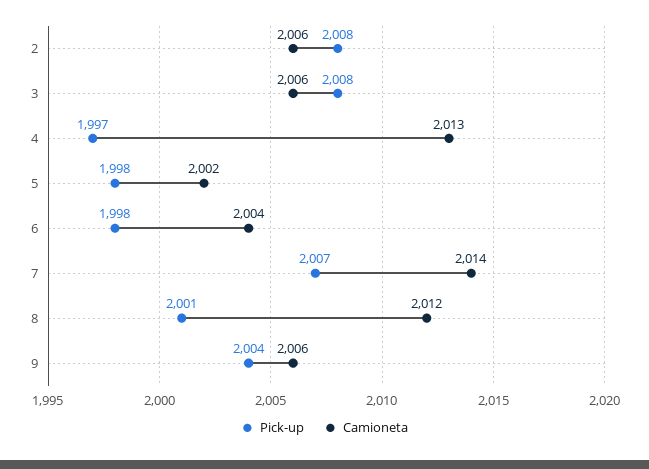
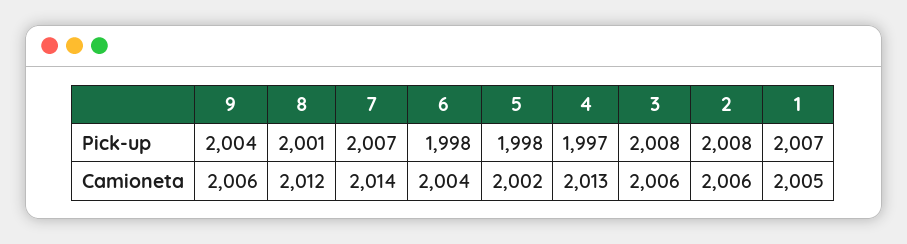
Pick-up, 1: none -> 2007
Camioneta, 1: none -> 2005

